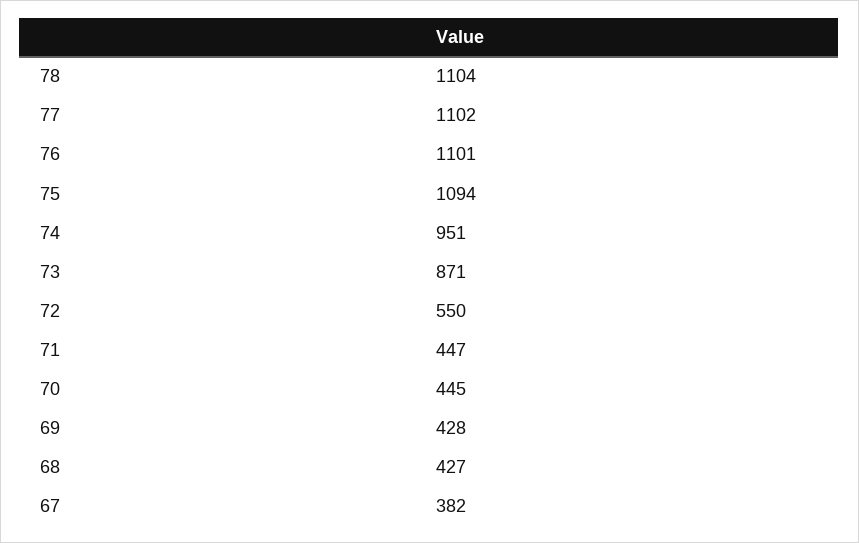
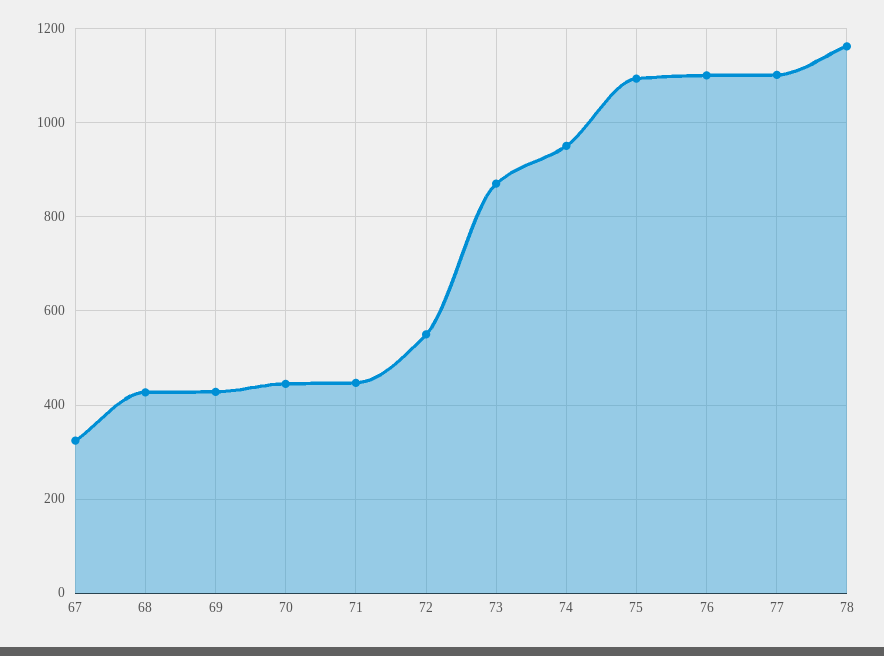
78: 1104 -> 1160
67: 382 -> 320

